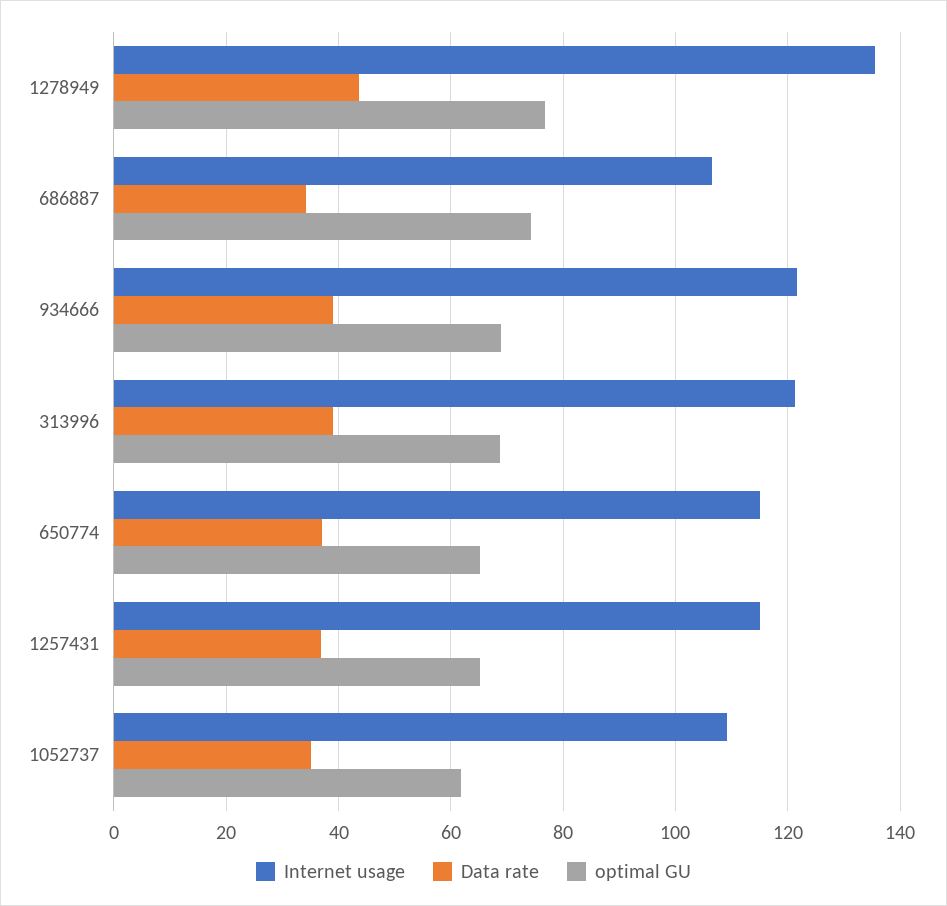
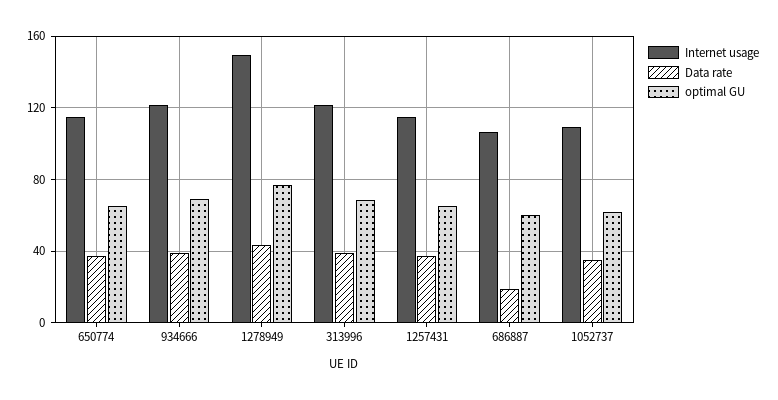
Internet usage, 1278949: 136 -> 150
Data rate, 686887: 34 -> 20
optimal GU, 686887: 74 -> 60

